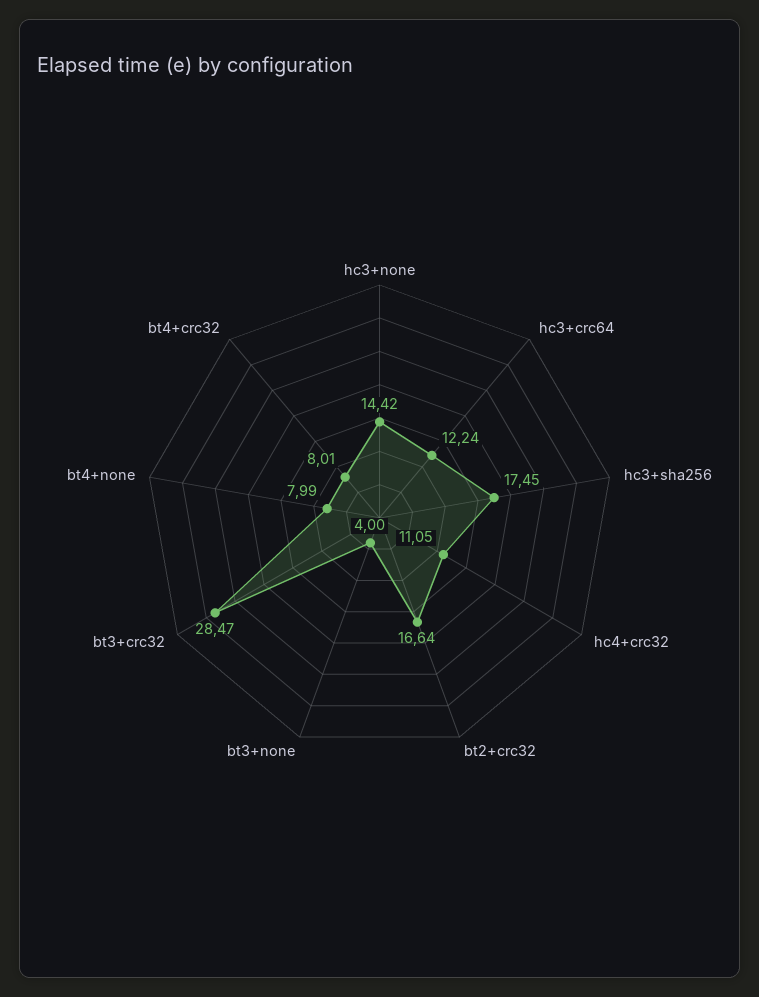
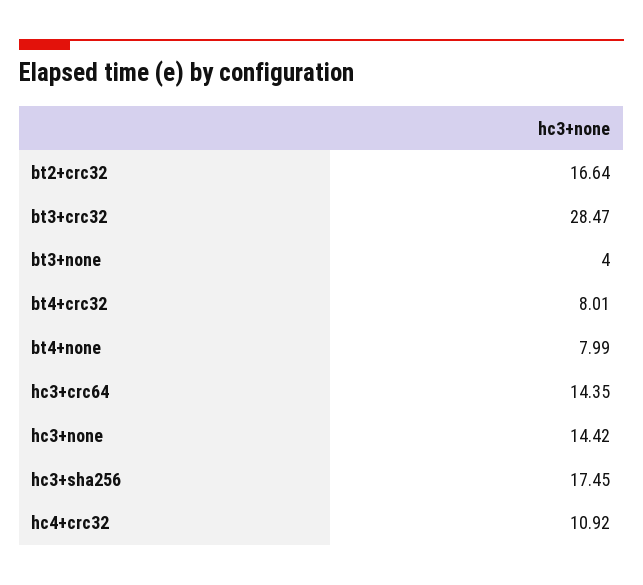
hc3+crc64: 12.24 -> 14.35
hc4+crc32: 11.05 -> 10.92

